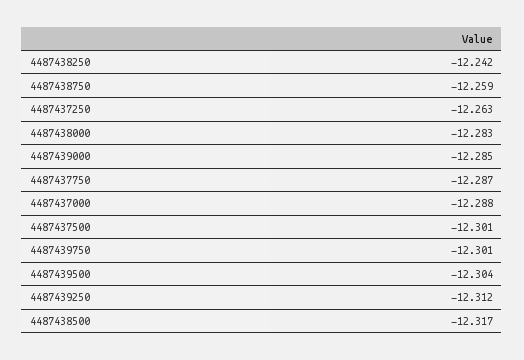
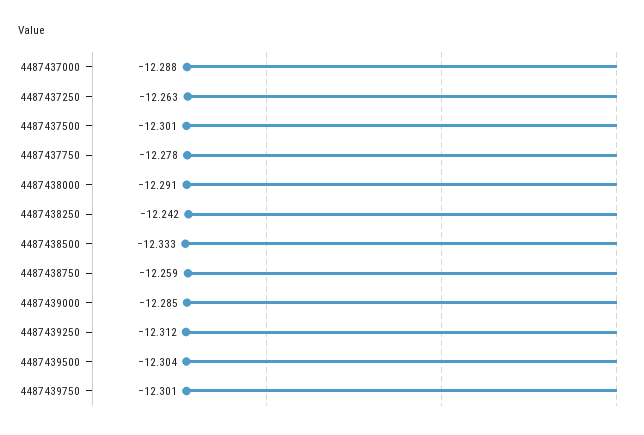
4487438000: -12.283 -> -12.291
4487437750: -12.287 -> -12.278
4487438500: -12.317 -> -12.333

